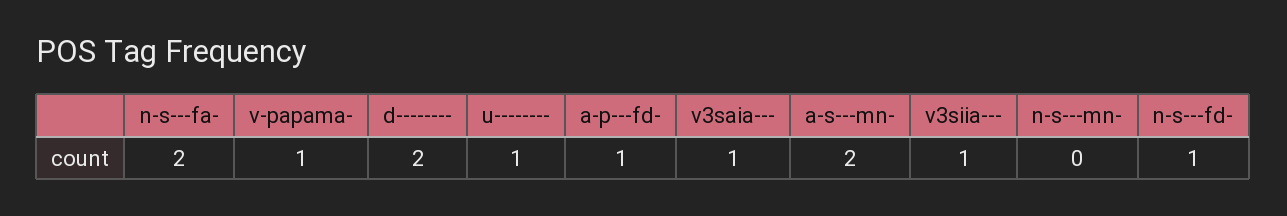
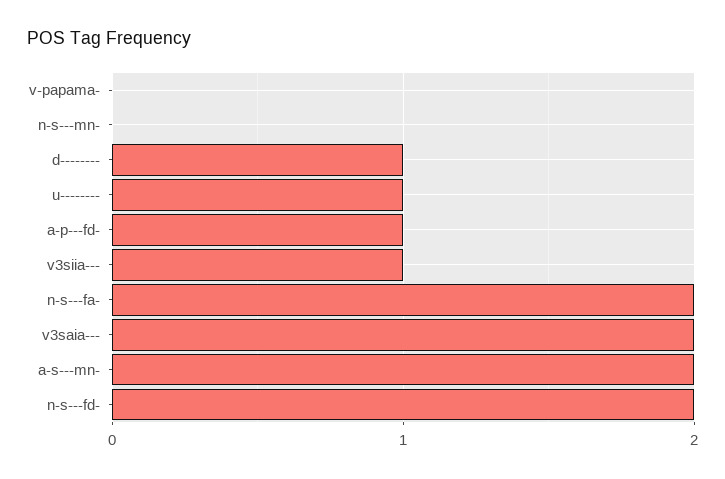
v-papama-: 1 -> 0
d--------: 2 -> 1
v3saia---: 1 -> 2
n-s---fd-: 1 -> 2

